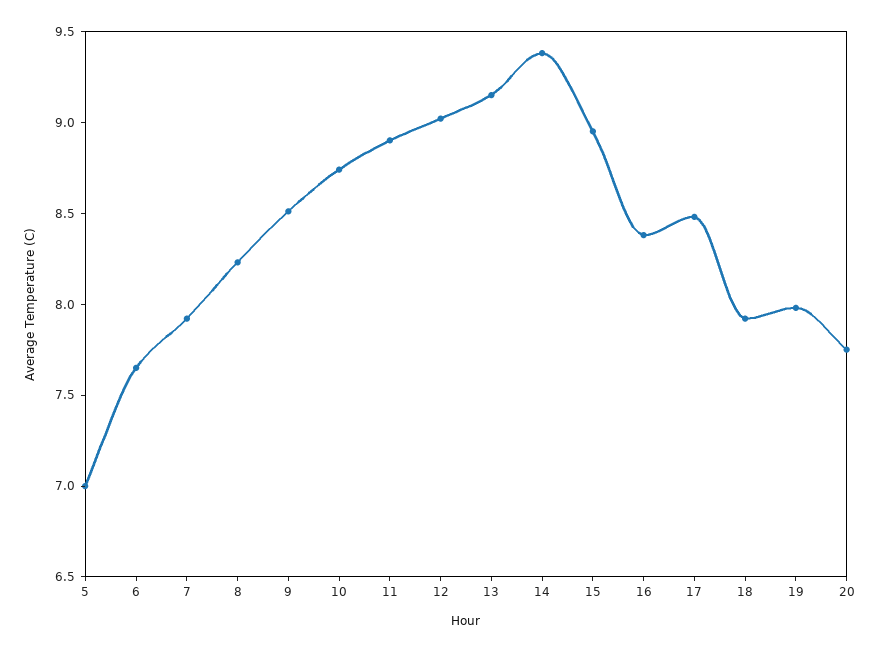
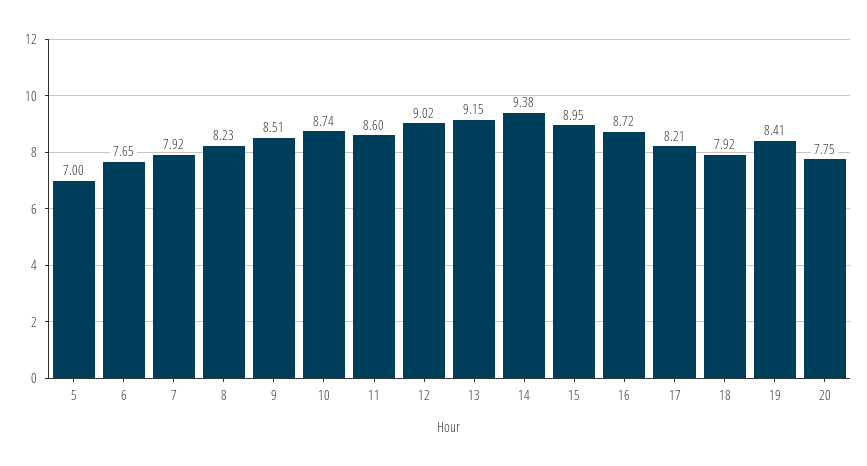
11: 8.9 -> 8.6
16: 8.4 -> 8.72
17: 8.5 -> 8.21
19: 8 -> 8.41

